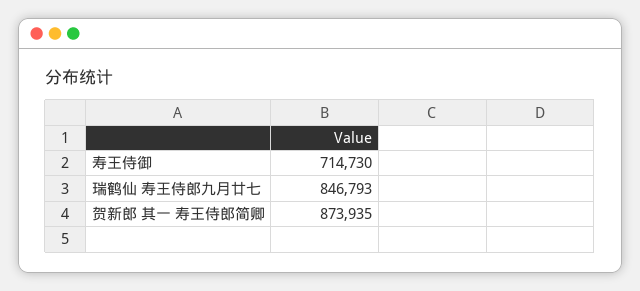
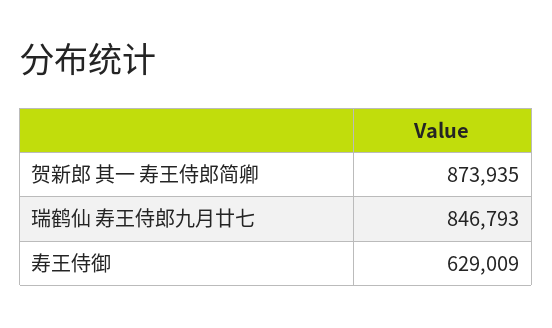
寿王侍御: 714730 -> 629009

